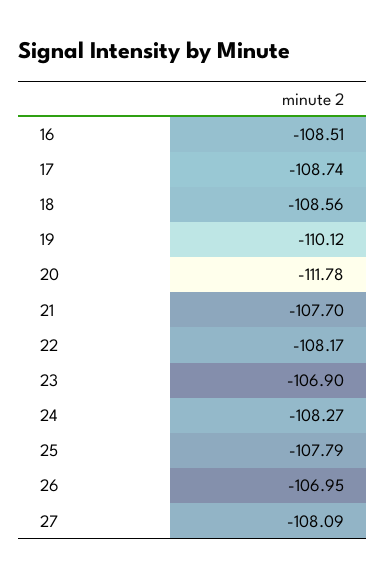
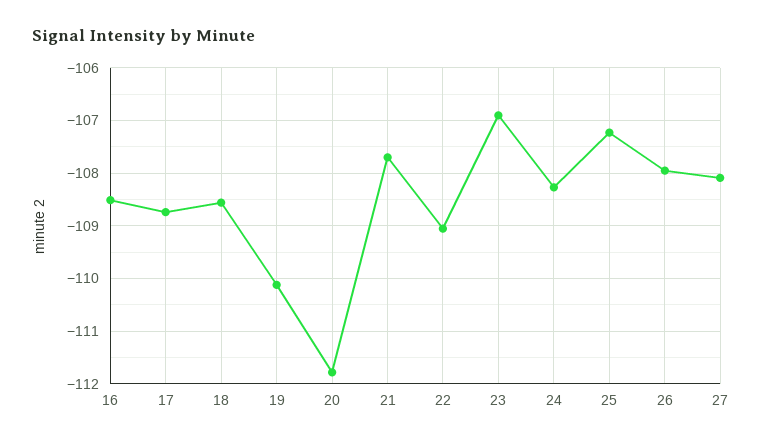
22: -108.17 -> -109
25: -107.79 -> -107.2
26: -106.95 -> -108

